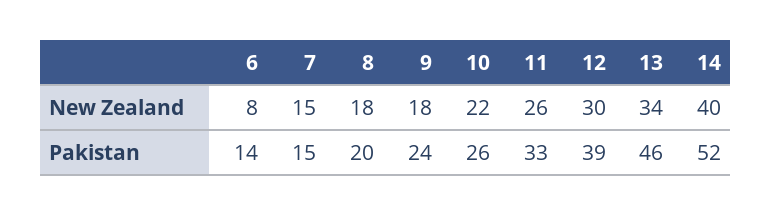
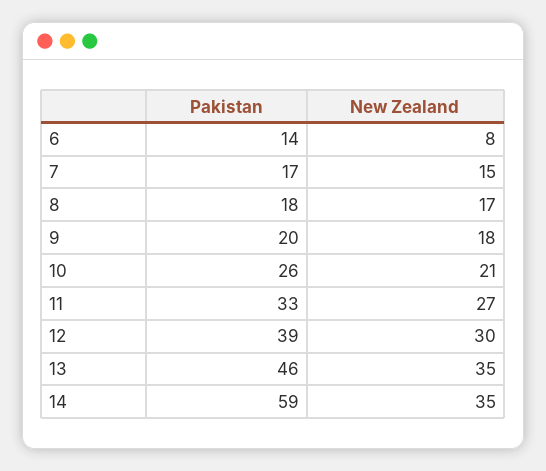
8, New Zealand: 18 -> 17
10, New Zealand: 22 -> 21
11, New Zealand: 26 -> 27
13, New Zealand: 34 -> 35
14, New Zealand: 40 -> 35
7, Pakistan: 15 -> 17
8, Pakistan: 20 -> 18
9, Pakistan: 24 -> 20
14, Pakistan: 52 -> 59

